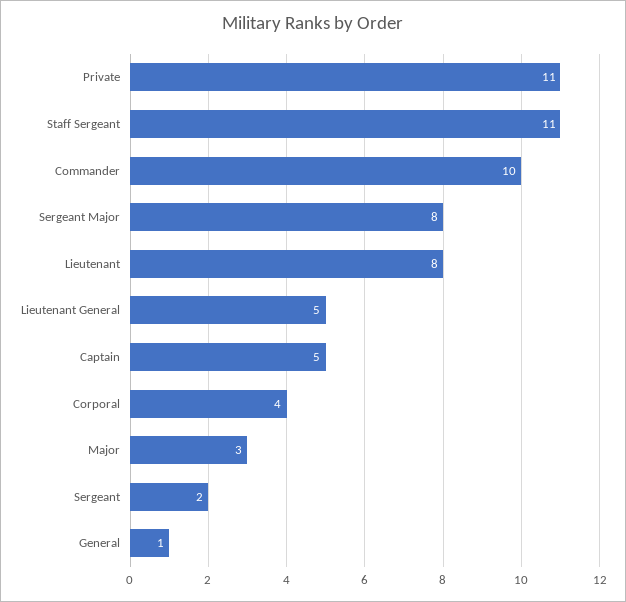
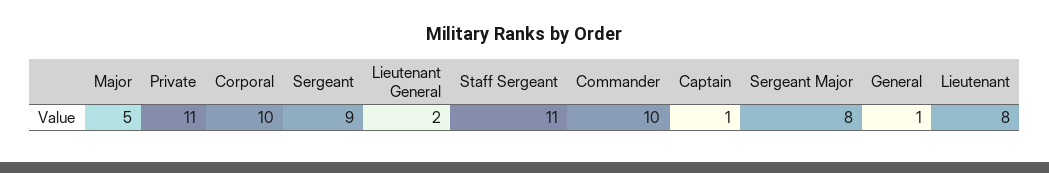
Lieutenant General: 5 -> 2
Captain: 5 -> 1
Corporal: 4 -> 10
Major: 3 -> 5
Sergeant: 2 -> 9

